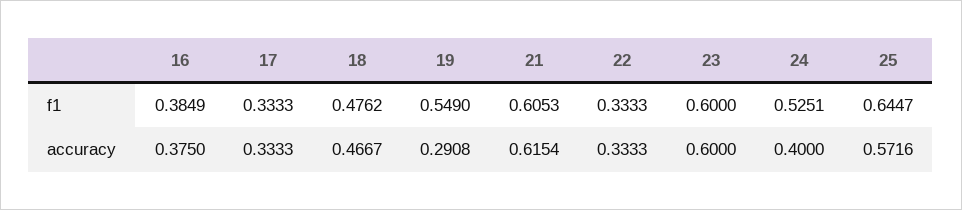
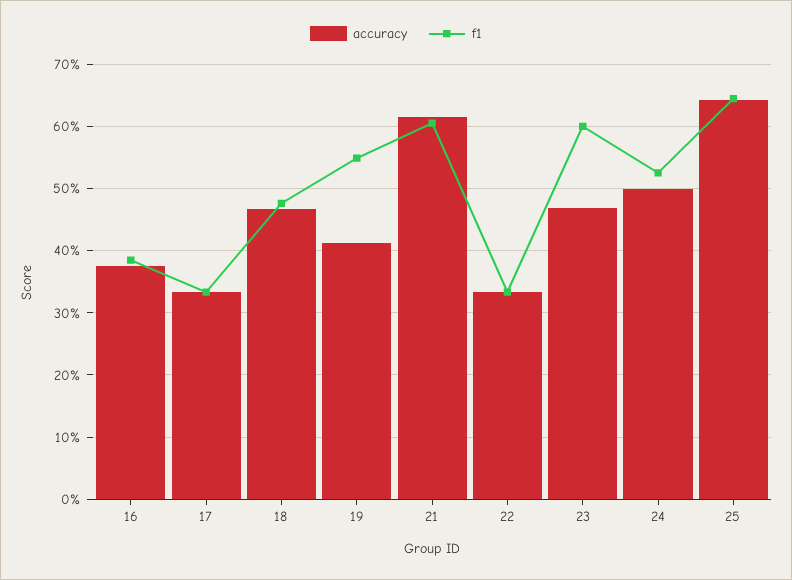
accuracy, 19: 0.2908 -> 0.41
accuracy, 23: 0.6 -> 0.47
accuracy, 24: 0.4 -> 0.5
accuracy, 25: 0.5716 -> 0.64

